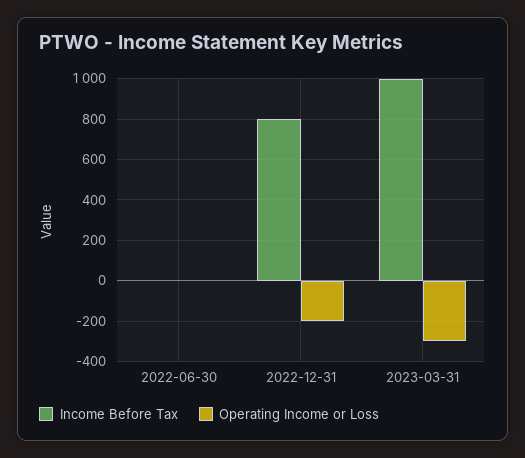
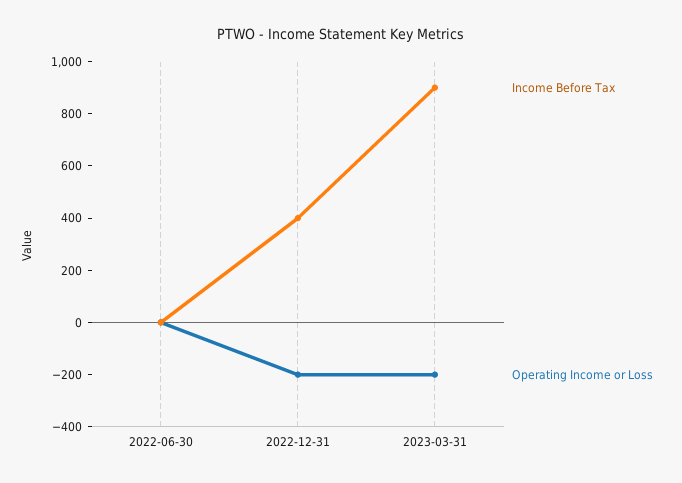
Income Before Tax, 2022-12-31: 800 -> 400
Income Before Tax, 2023-03-31: 1000 -> 900
Operating Income or Loss, 2023-03-31: -300 -> -200

